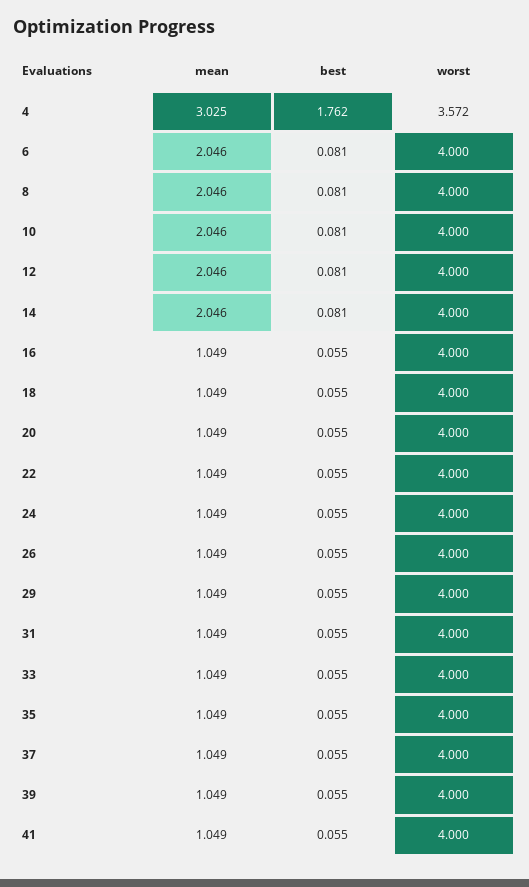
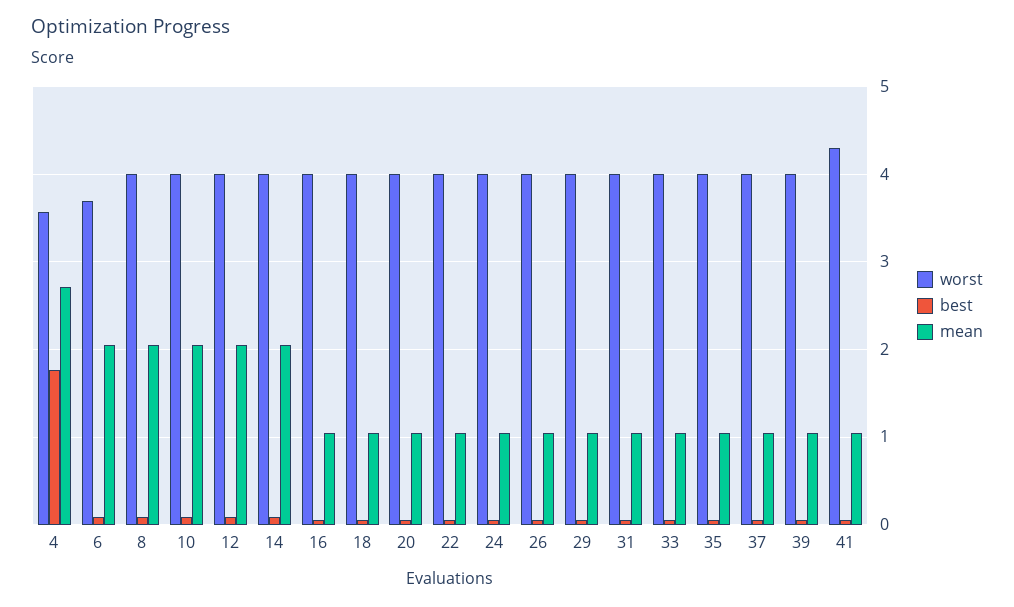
mean, 4: 3.025 -> 2.7
worst, 6: 4 -> 3.7
worst, 41: 4 -> 4.3

